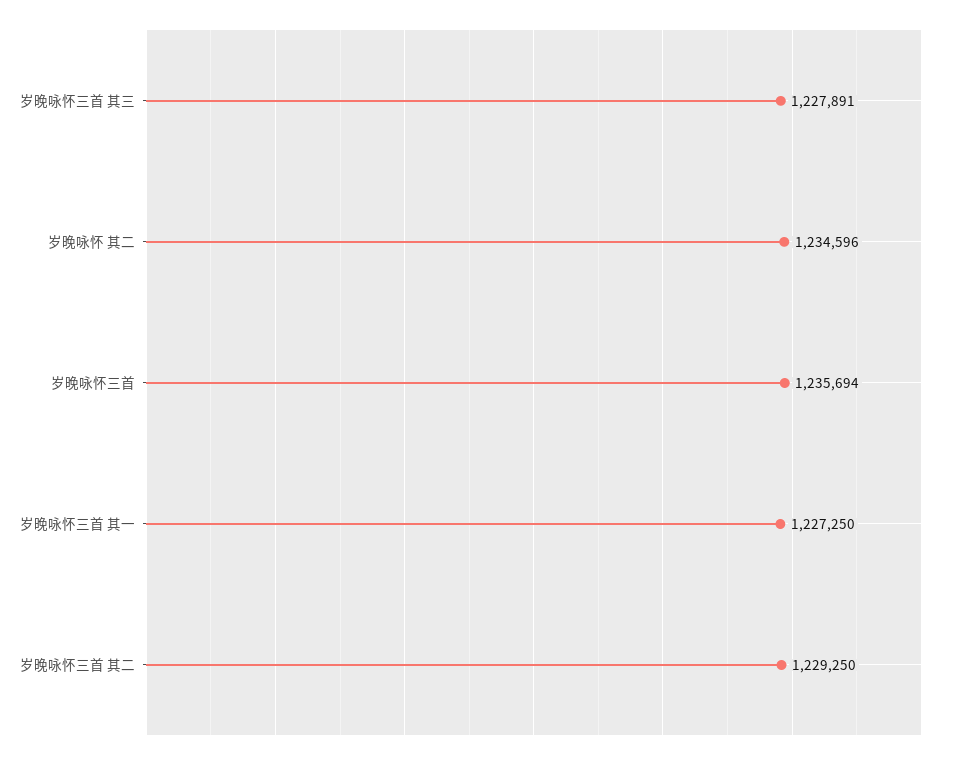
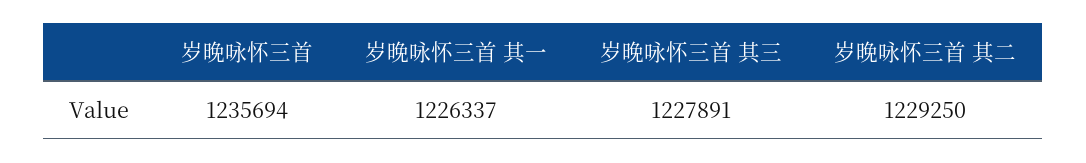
岁晚咏怀 其二: 1234596 -> none
岁晚咏怀三首 其一: 1227250 -> 1226337

